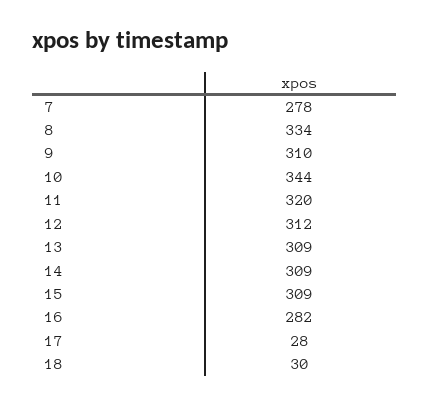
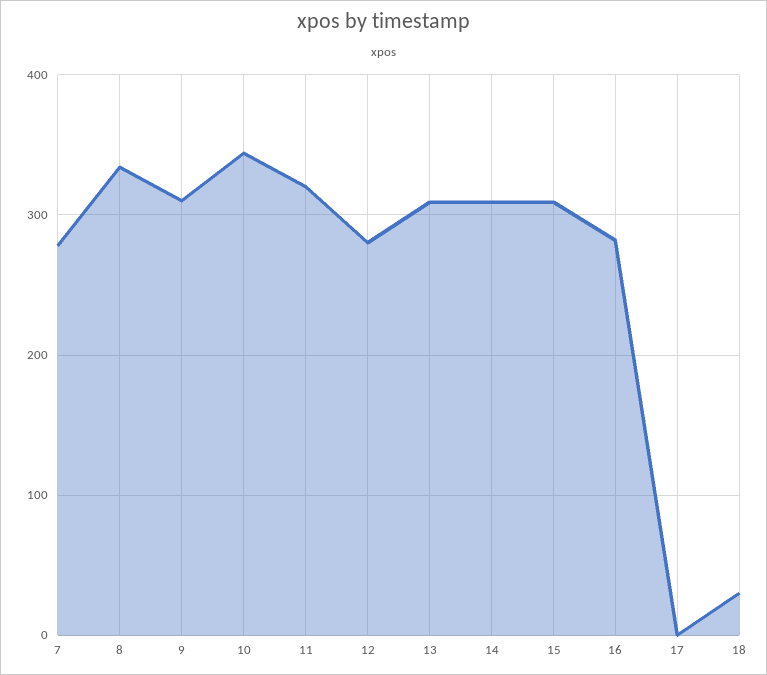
12: 312 -> 280
17: 28 -> 0

